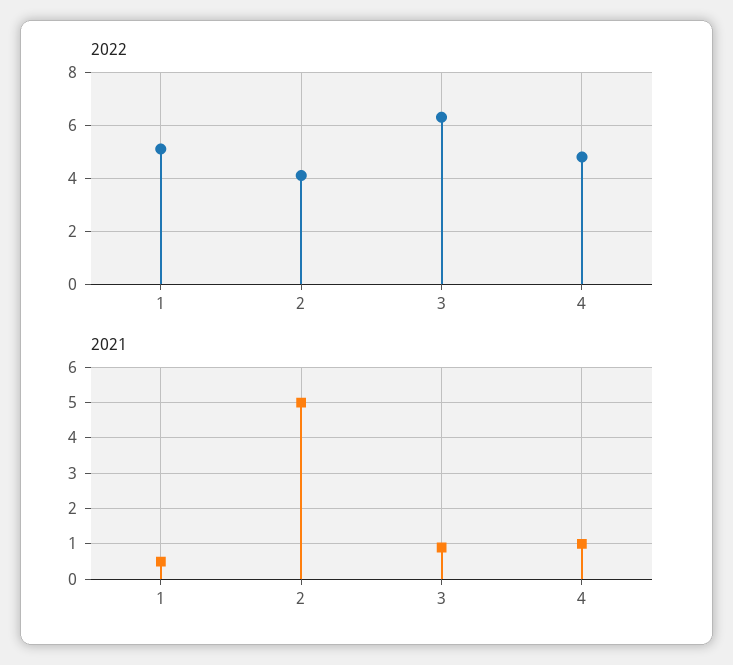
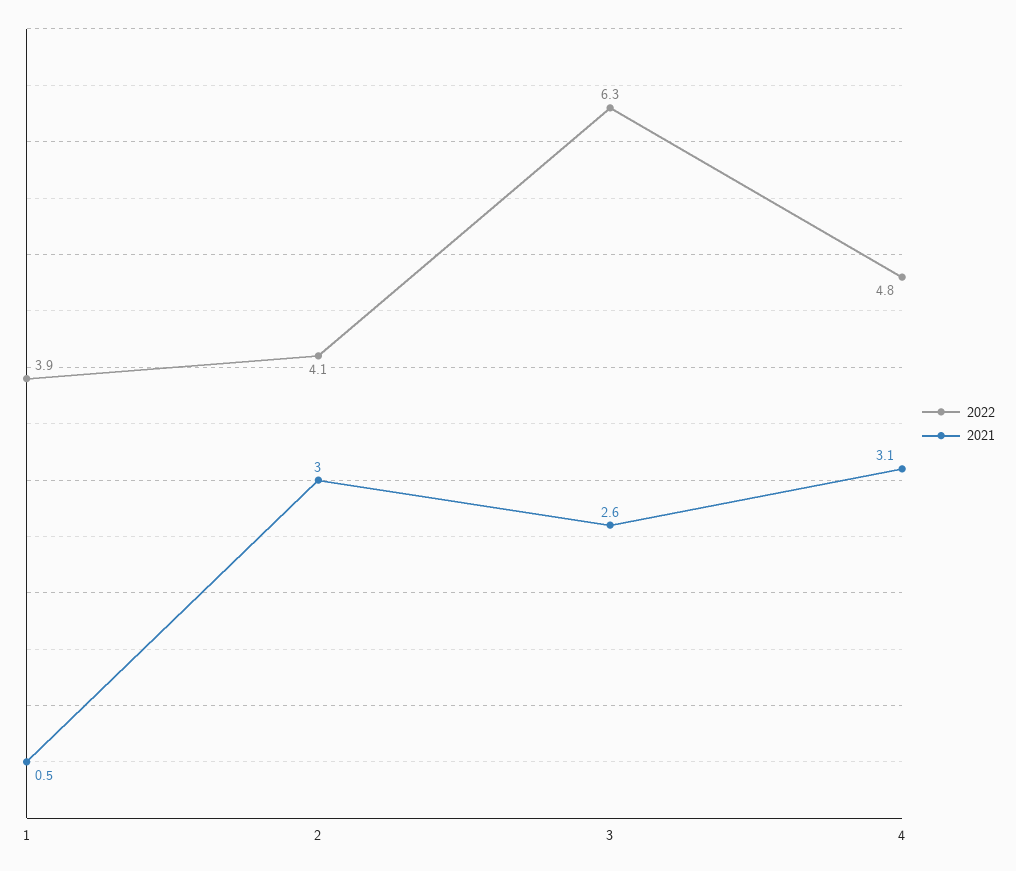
2022, 1: 5 -> 3.9
2021, 2: 5 -> 3
2021, 3: 1 -> 2.6
2021, 4: 1 -> 3.1

